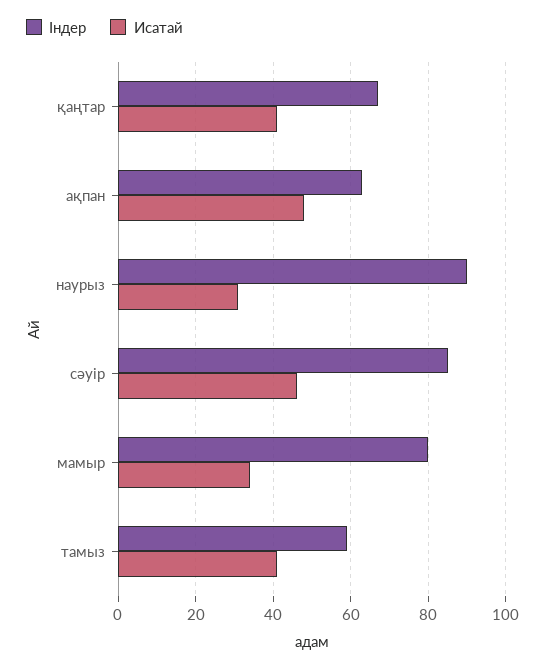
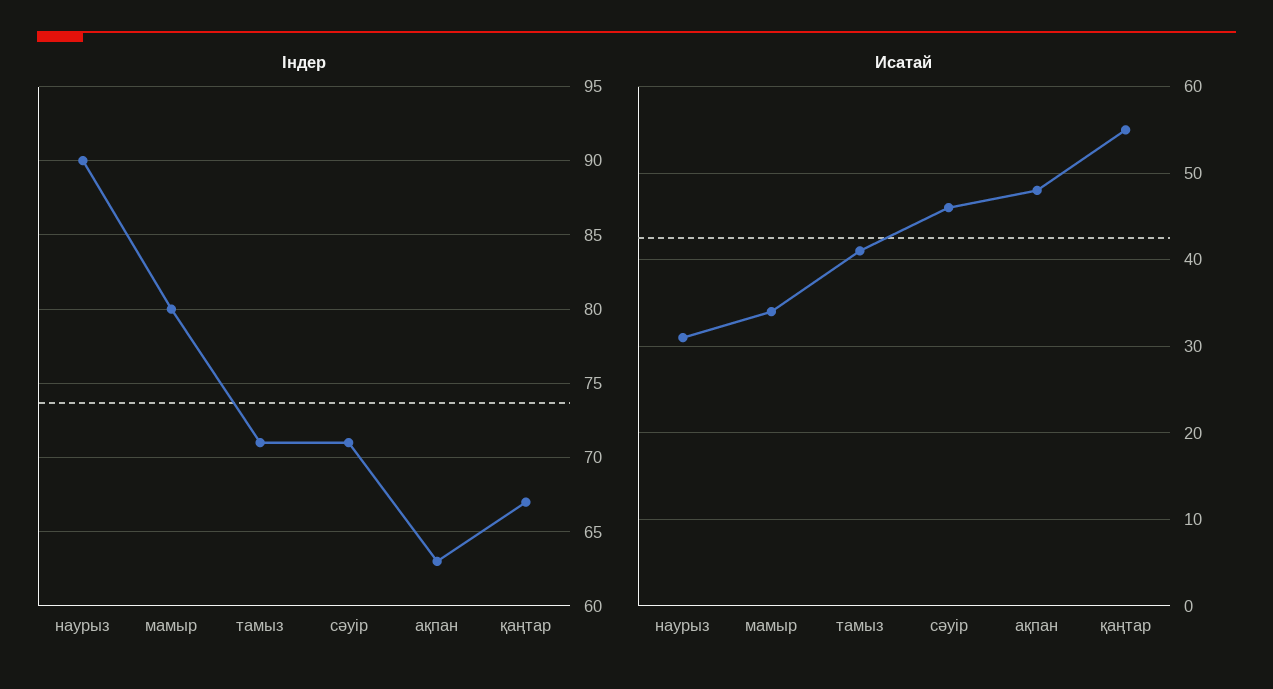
Исатай, қаңтар: 40 -> 55
Індер, сәуір: 85 -> 71
Індер, тамыз: 60 -> 71

